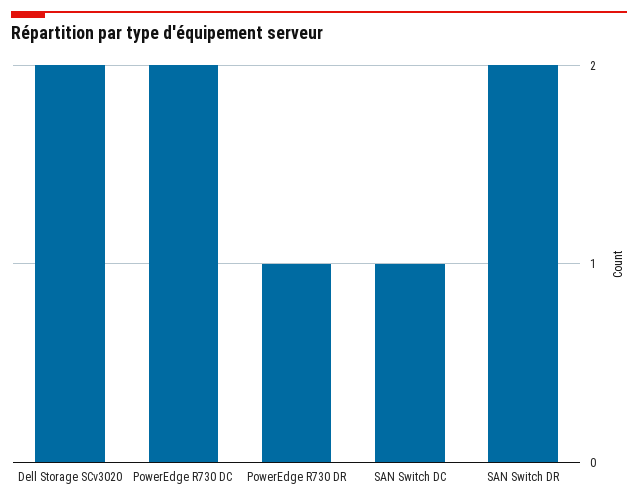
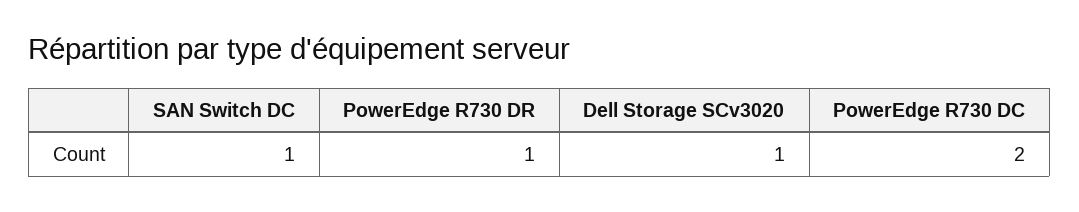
Dell Storage SCv3020: 2 -> 1
SAN Switch DR: 2 -> none

